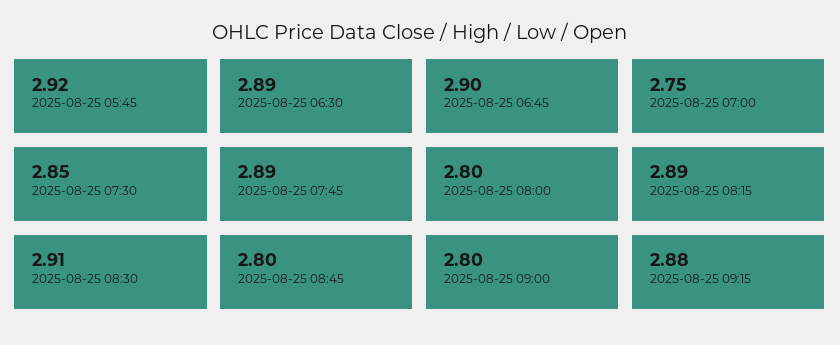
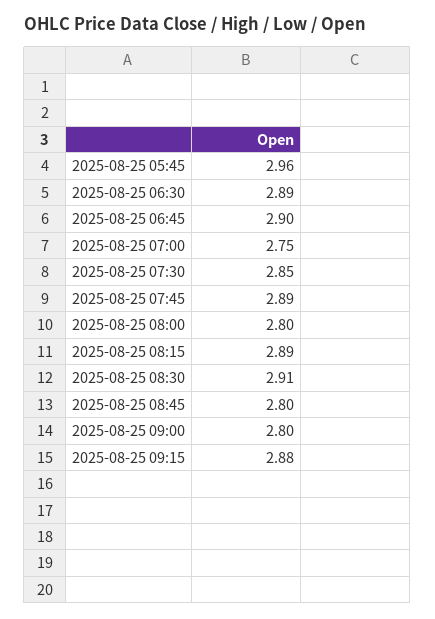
2025-08-25 05:45: 2.92 -> 2.96

